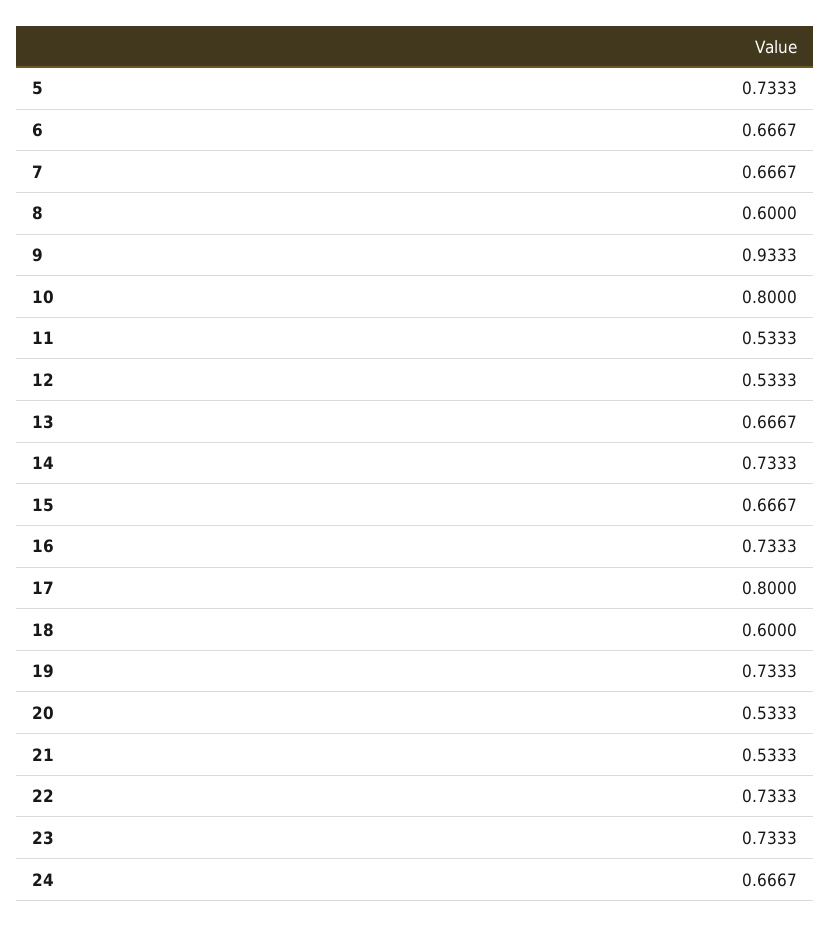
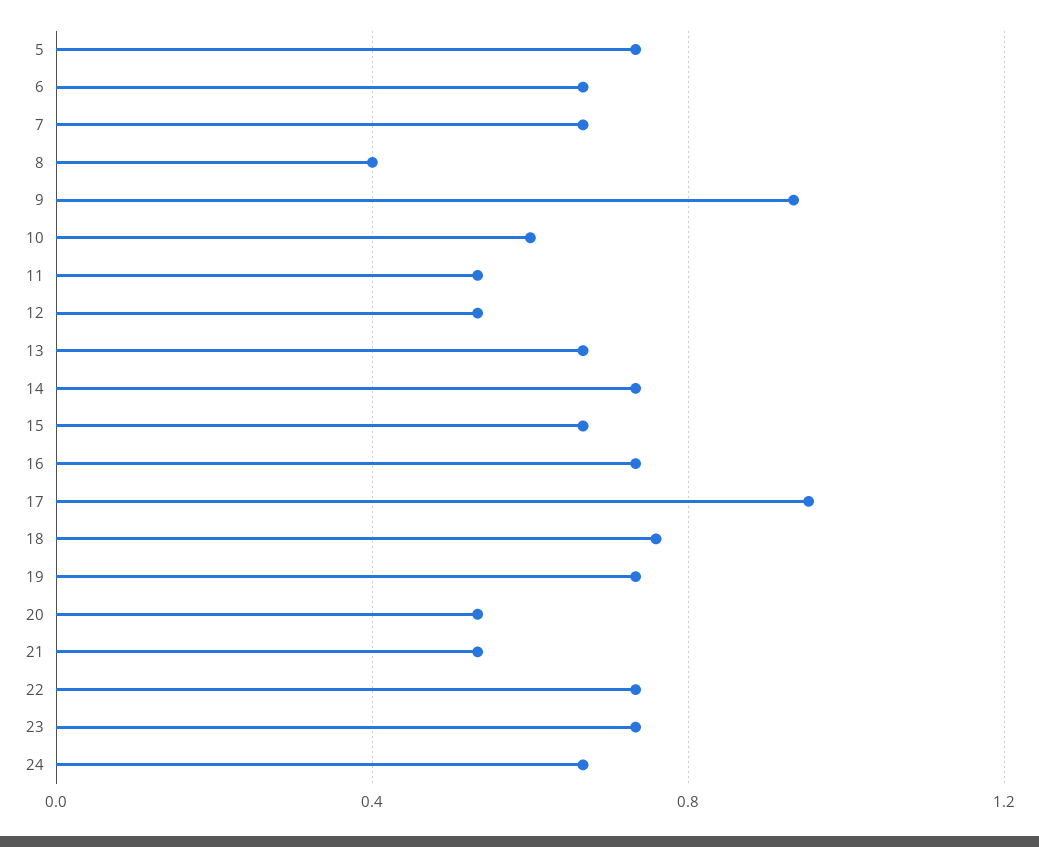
8: 0.6 -> 0.4
10: 0.8 -> 0.6
17: 0.8 -> 0.95
18: 0.6 -> 0.75

